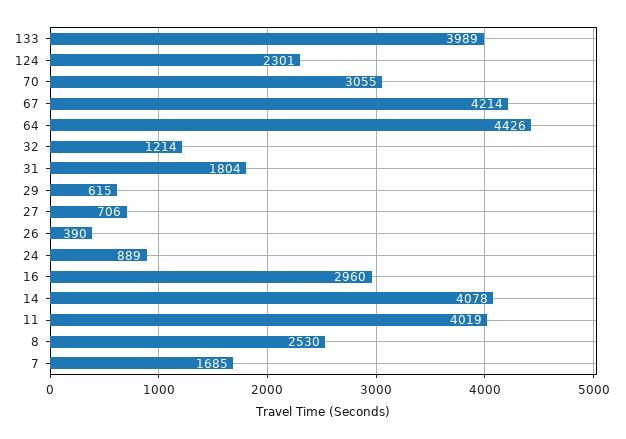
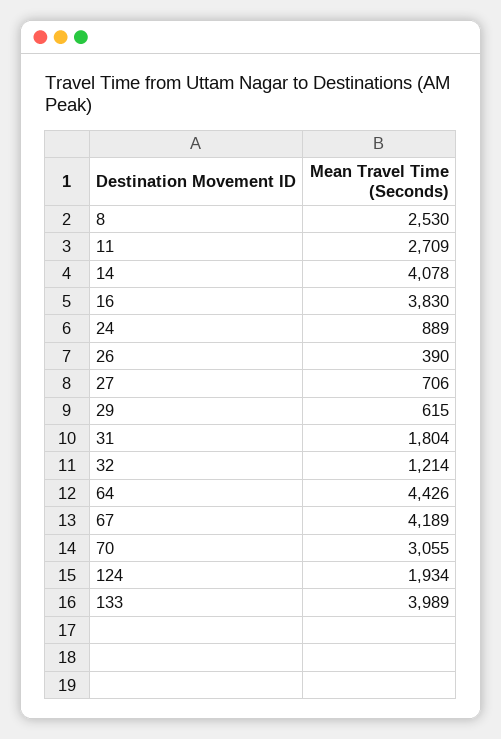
124: 2301 -> 1934
67: 4214 -> 4189
16: 2960 -> 3830
11: 4019 -> 2709
7: 1685 -> none

